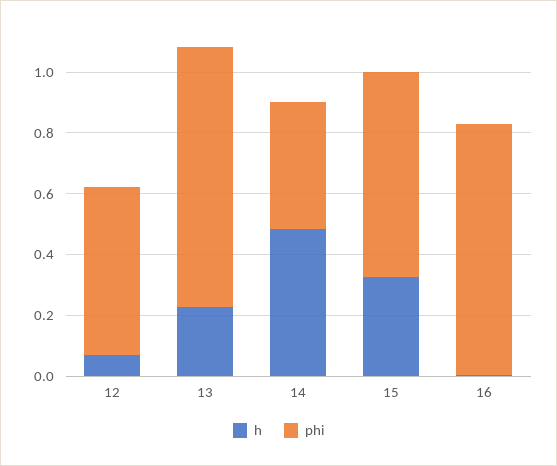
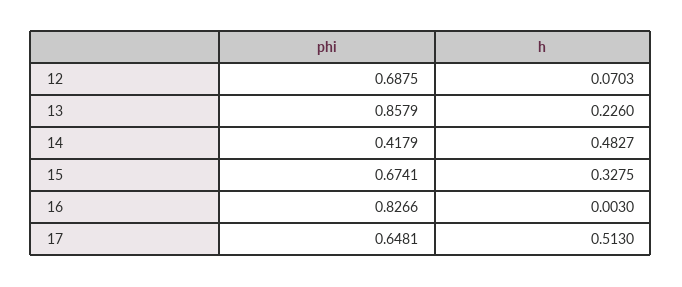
phi, 12: 0.55 -> 0.6875
phi, 17: none -> 0.6481
h, 17: none -> 0.513

